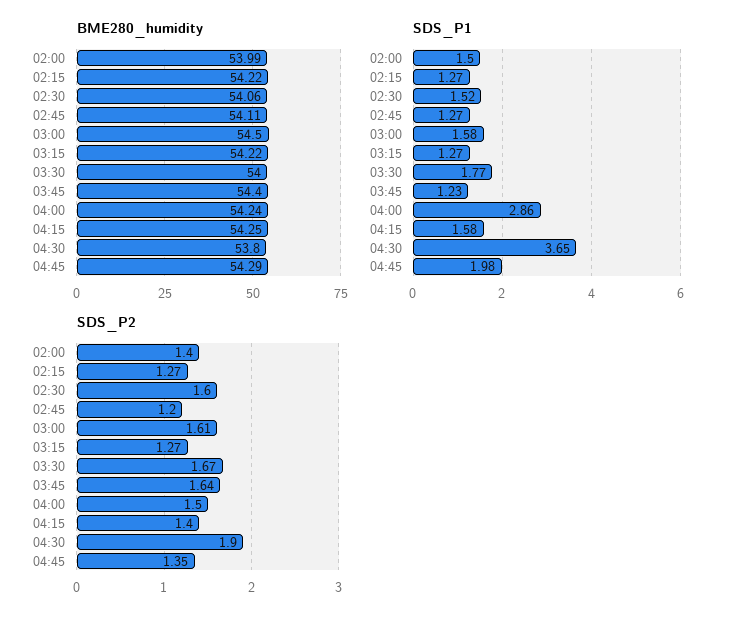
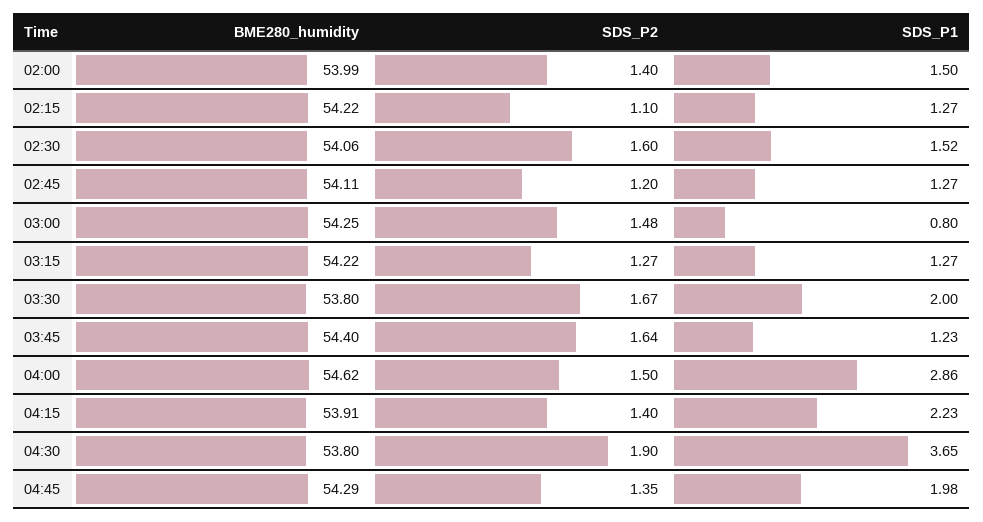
BME280_humidity, 03:00: 54.5 -> 54.25
BME280_humidity, 03:30: 54 -> 53.8
BME280_humidity, 04:00: 54.24 -> 54.62
BME280_humidity, 04:15: 54.25 -> 53.91
SDS_P1, 03:00: 1.58 -> 0.8
SDS_P1, 03:30: 1.77 -> 2
SDS_P1, 04:15: 1.58 -> 2.23
SDS_P2, 02:15: 1.27 -> 1.1
SDS_P2, 03:00: 1.61 -> 1.48

